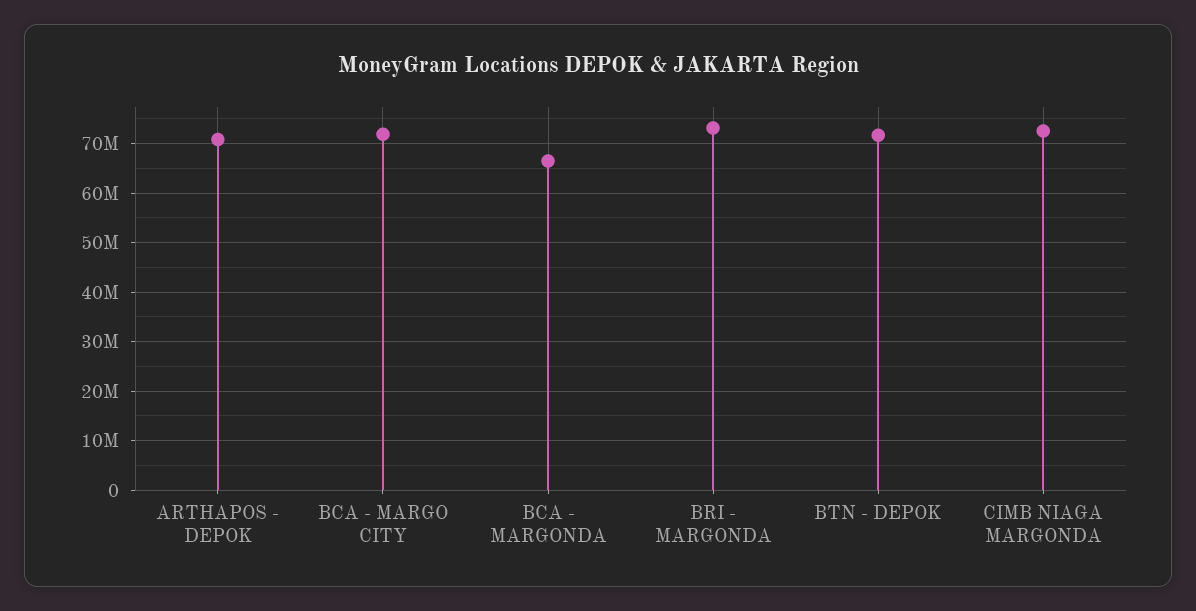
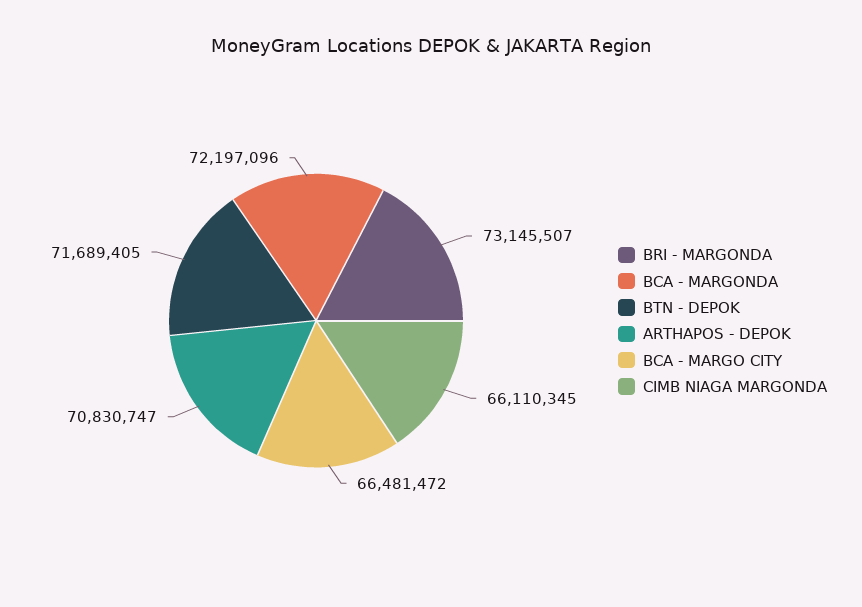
BCA - MARGO CITY: 72000000 -> 66481472
BCA - MARGONDA: 66000000 -> 72197096
CIMB NIAGA MARGONDA: 72000000 -> 66110345

